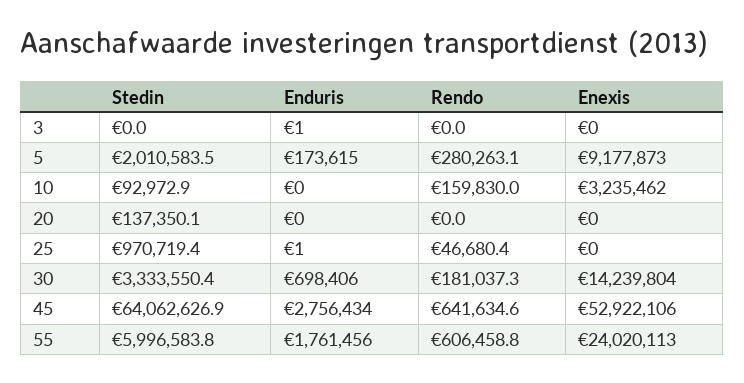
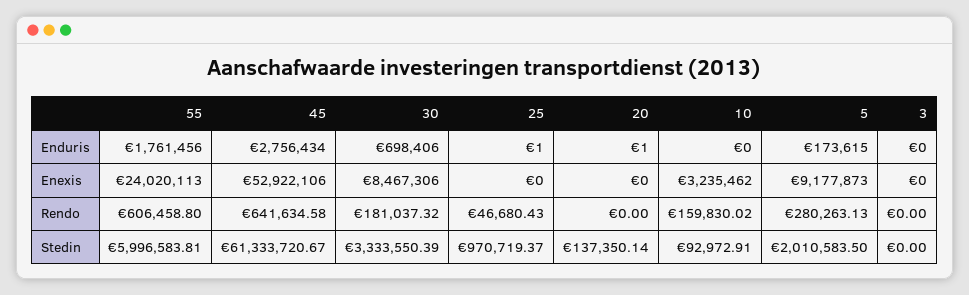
Enduris, 3: 1 -> 0
Enduris, 20: 0 -> 1
Enexis, 30: 14239804 -> 8467306
Stedin, 45: 64062626.9 -> 61333720.67

